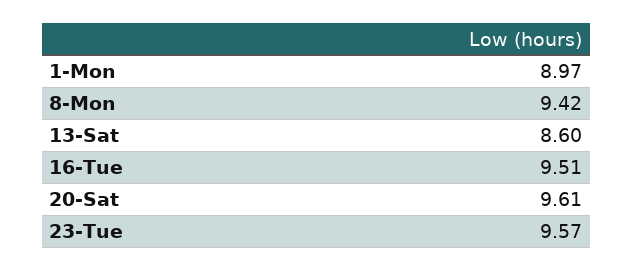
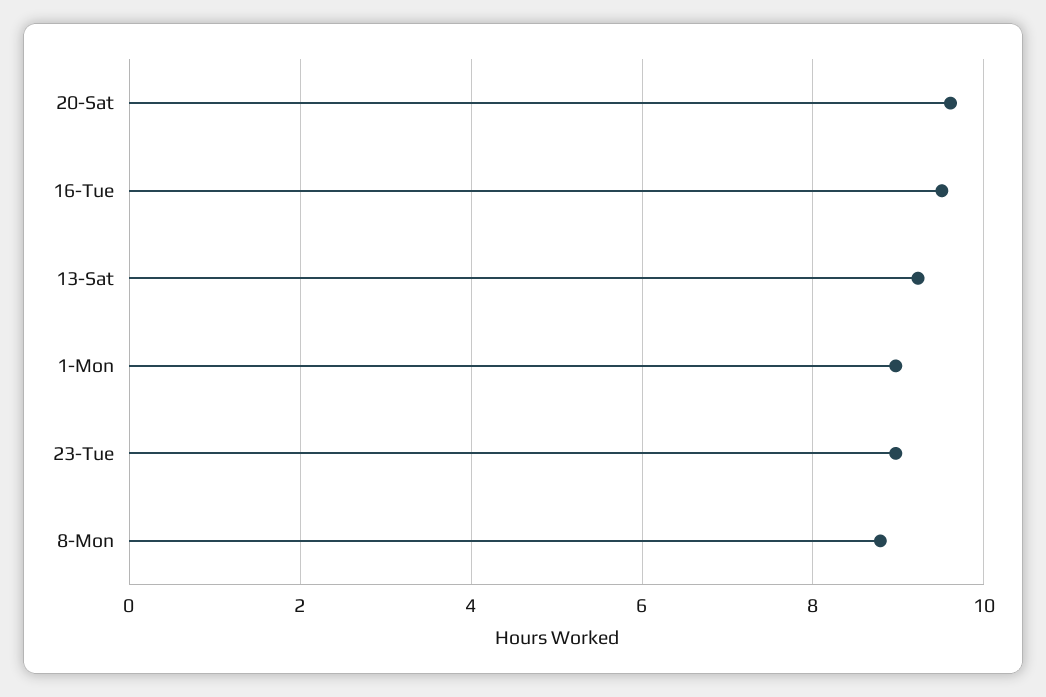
8-Mon: 9.42 -> 8.8
13-Sat: 8.6 -> 9.2
23-Tue: 9.57 -> 9

